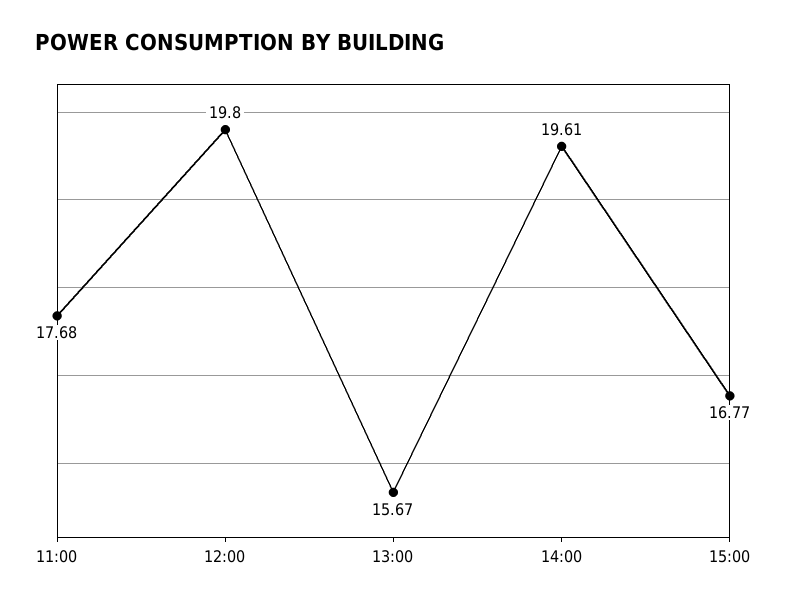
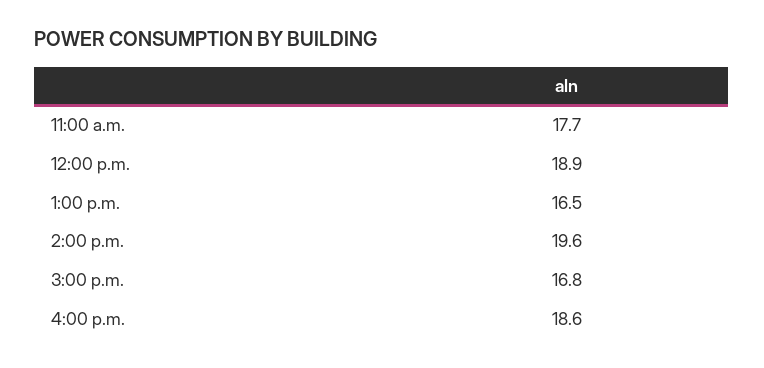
12:00: 19.8 -> 18.9
13:00: 15.67 -> 16.5
4:00 p.m.: none -> 18.6

